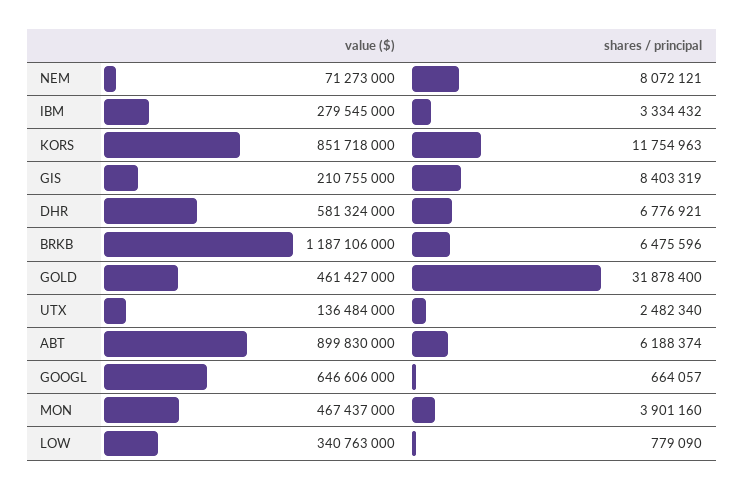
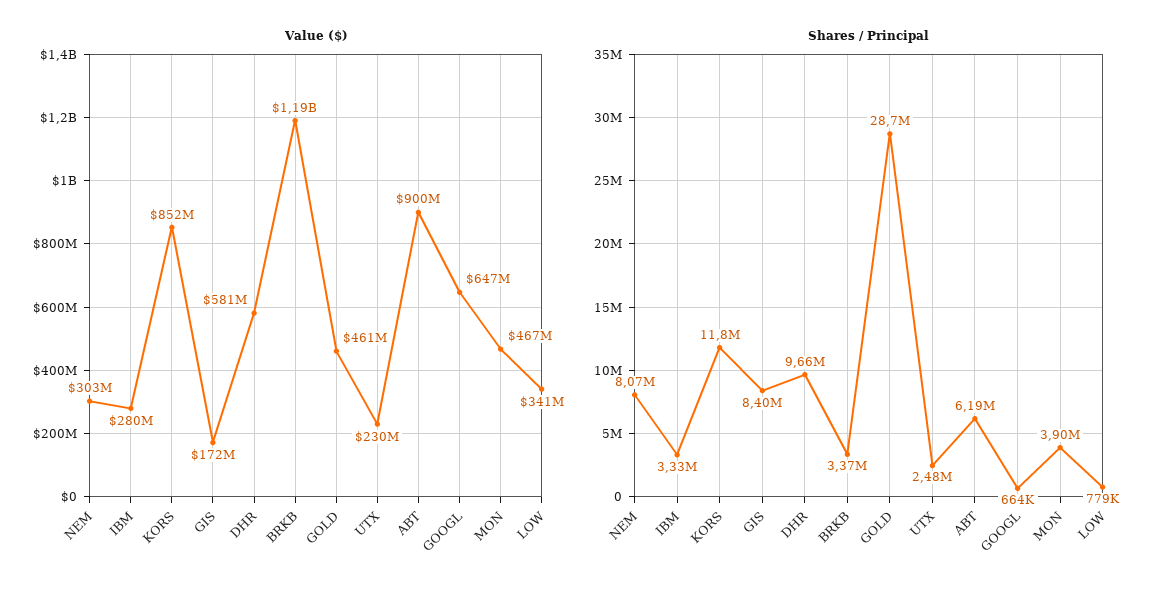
value ($), NEM: 71273000 -> 303000000
value ($), GIS: 210755000 -> 172000000
shares / principal, DHR: 6776921 -> 9660000
shares / principal, BRKB: 6475596 -> 3370000
shares / principal, GOLD: 31878400 -> 28700000
value ($), UTX: 136484000 -> 230000000

